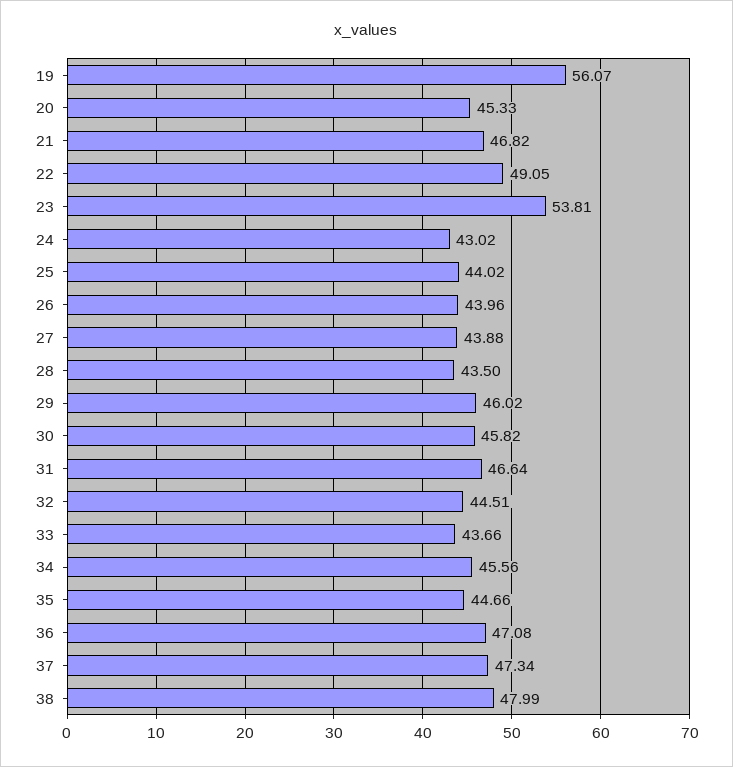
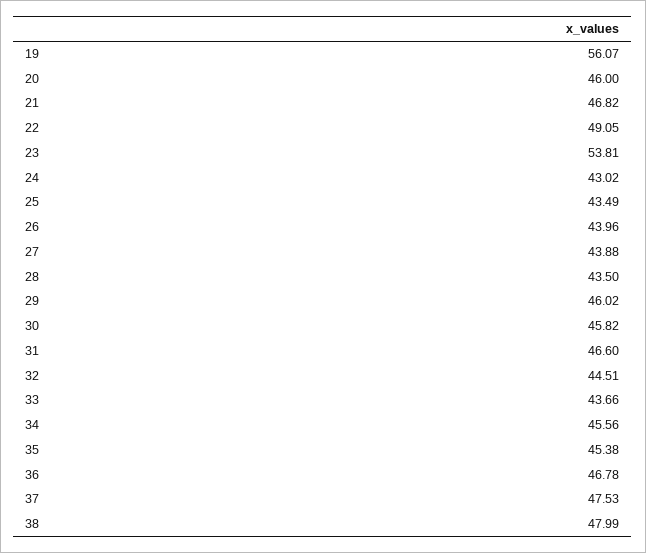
20: 45.33 -> 46
25: 44.02 -> 43.49
31: 46.64 -> 46.6
35: 44.66 -> 45.38
36: 47.08 -> 46.78
37: 47.34 -> 47.53

